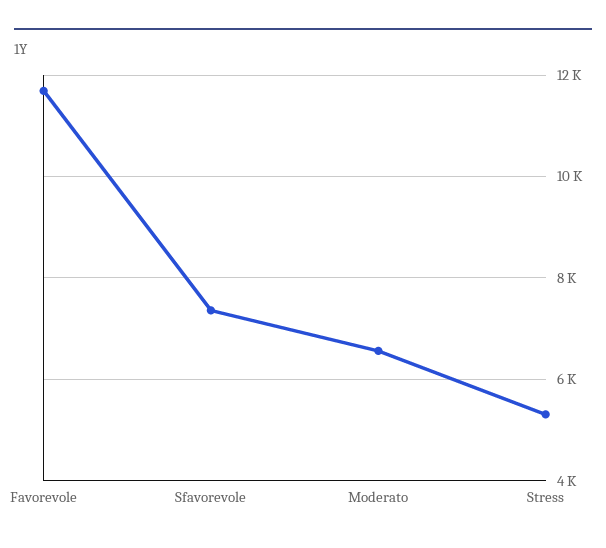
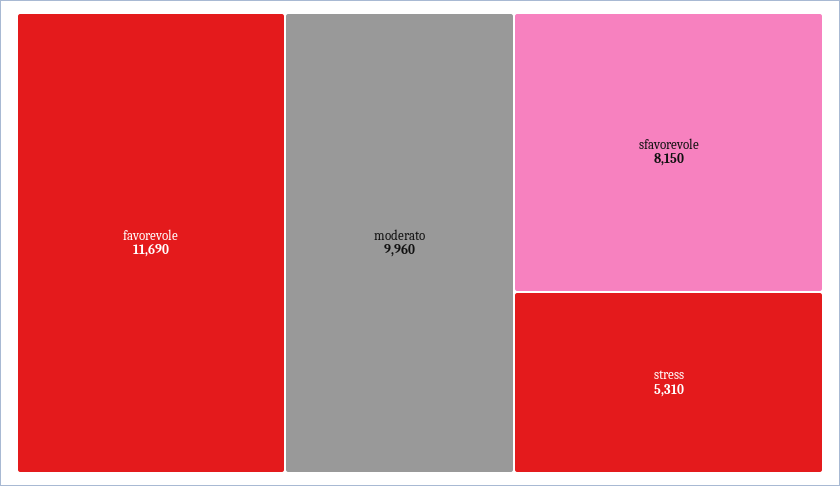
Sfavorevole: 7400 -> 8150
Moderato: 6600 -> 9960

